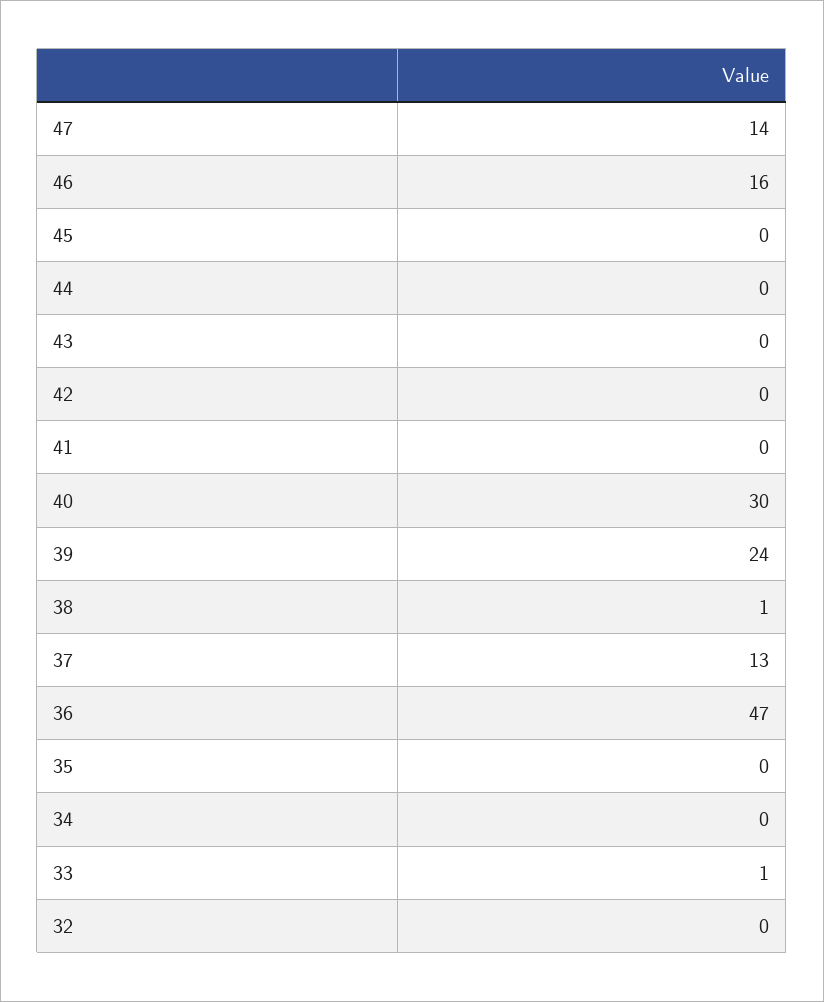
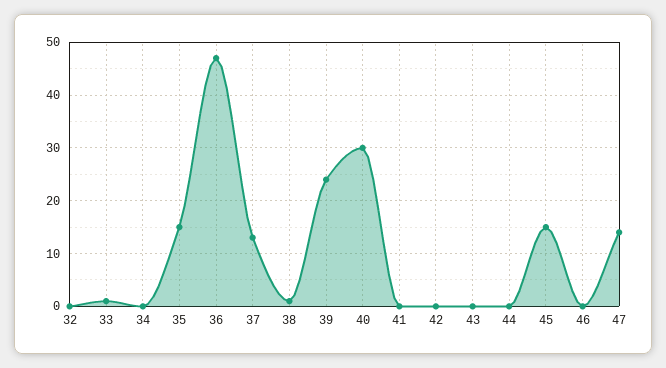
46: 16 -> 0
45: 0 -> 15
35: 0 -> 15

